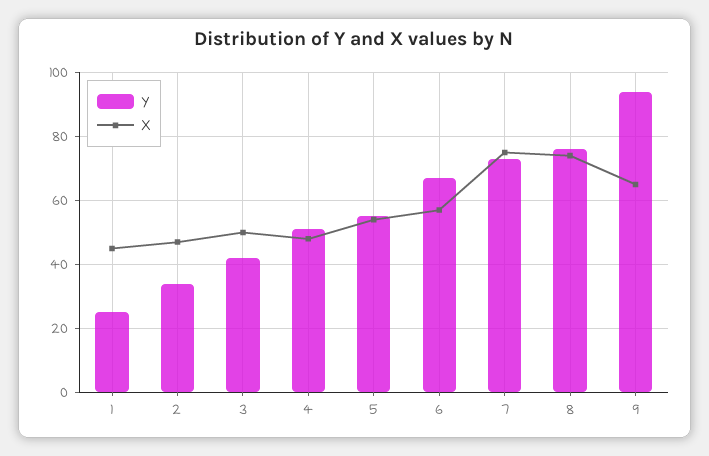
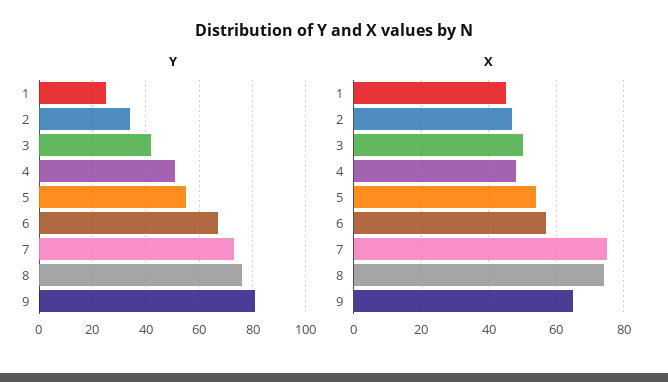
Y, 9: 95 -> 80

